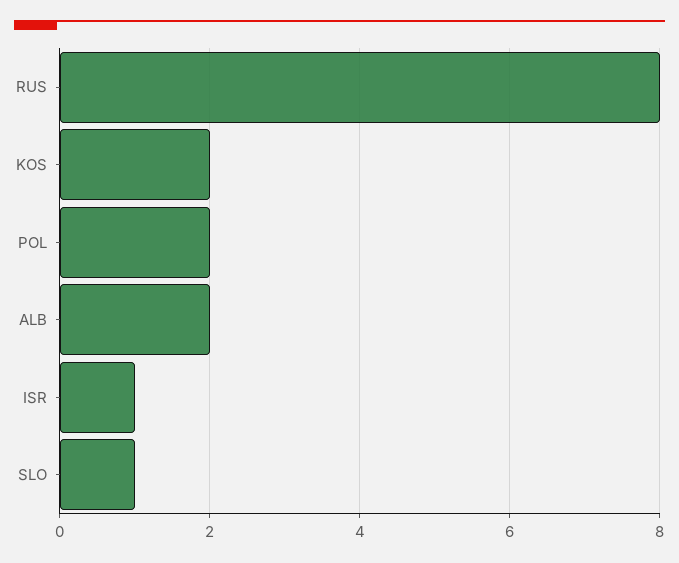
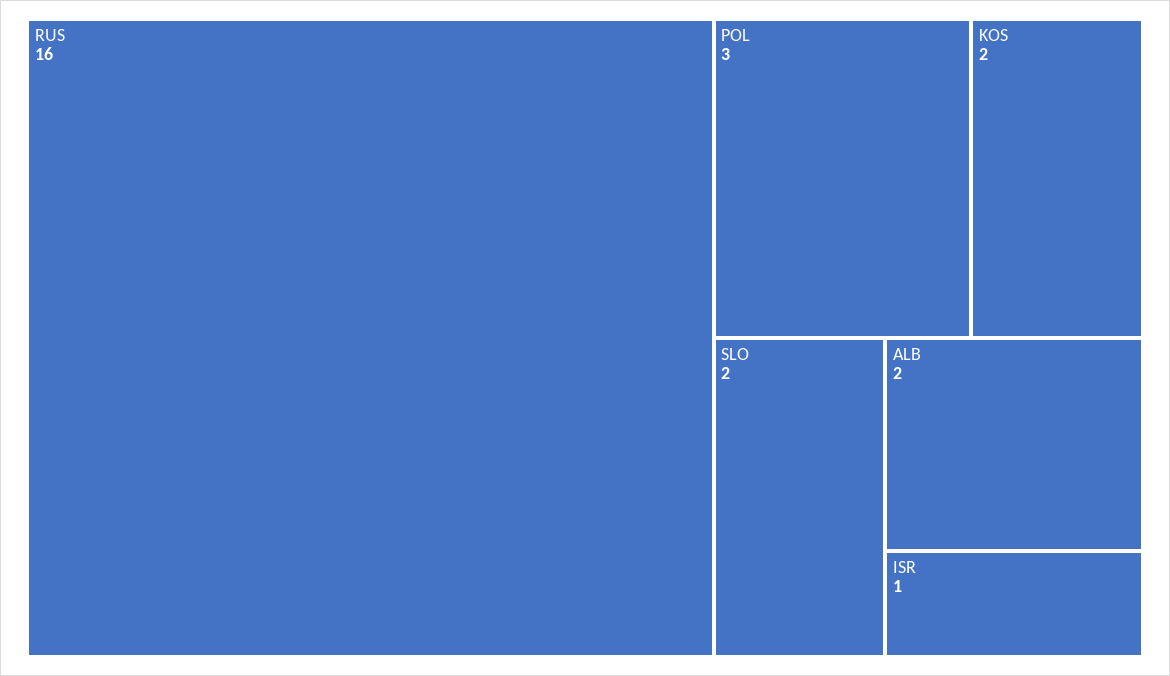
RUS: 8 -> 16
POL: 2 -> 3
SLO: 1 -> 2

